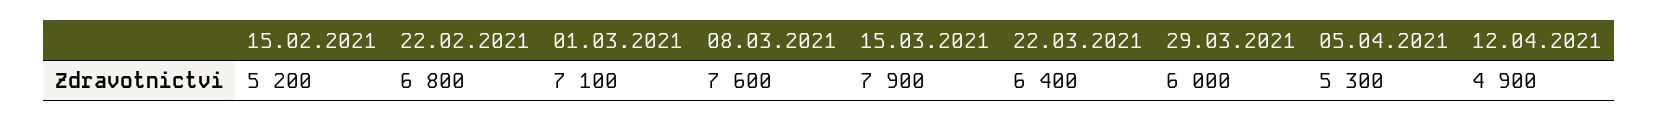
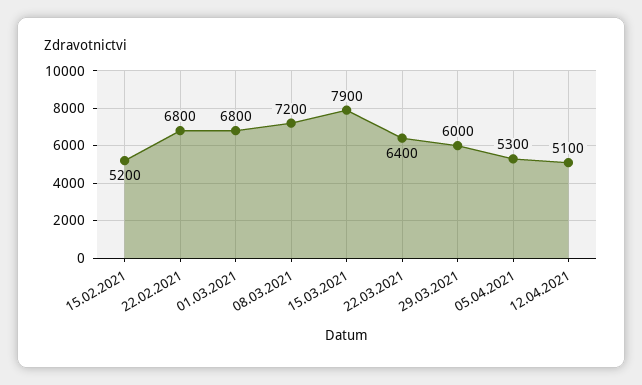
01.03.2021: 7100 -> 6800
08.03.2021: 7600 -> 7200
12.04.2021: 4900 -> 5100

